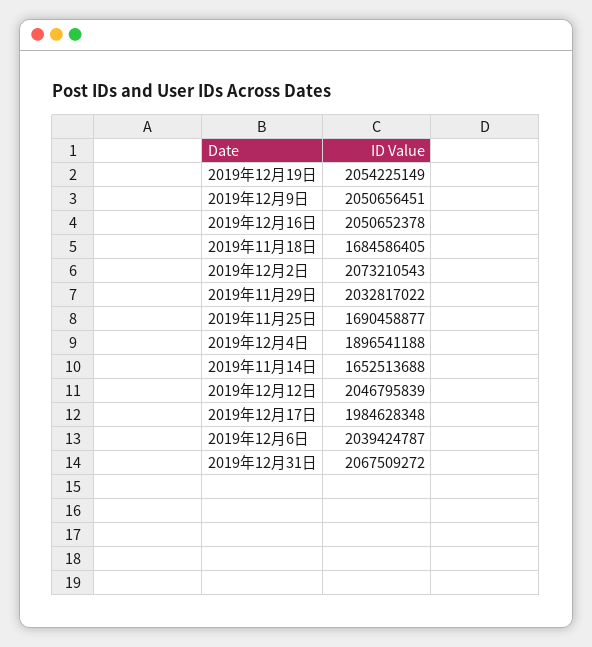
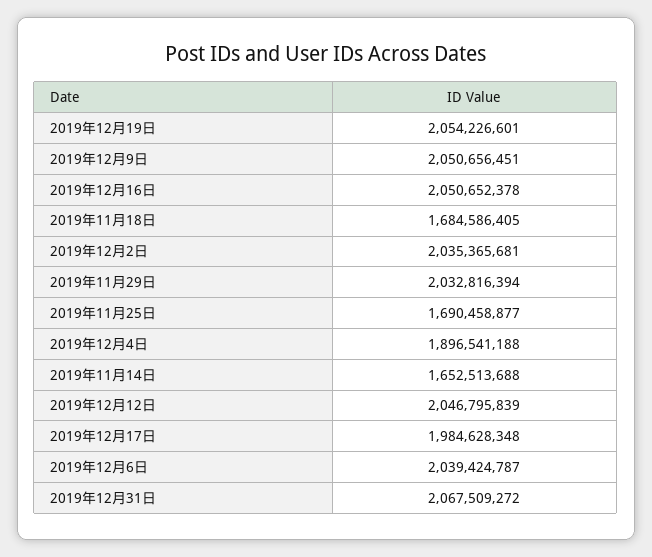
2019年12月19日: 2054225149 -> 2054226601
2019年12月2日: 2073210543 -> 2035365681
2019年11月29日: 2032817022 -> 2032816394

